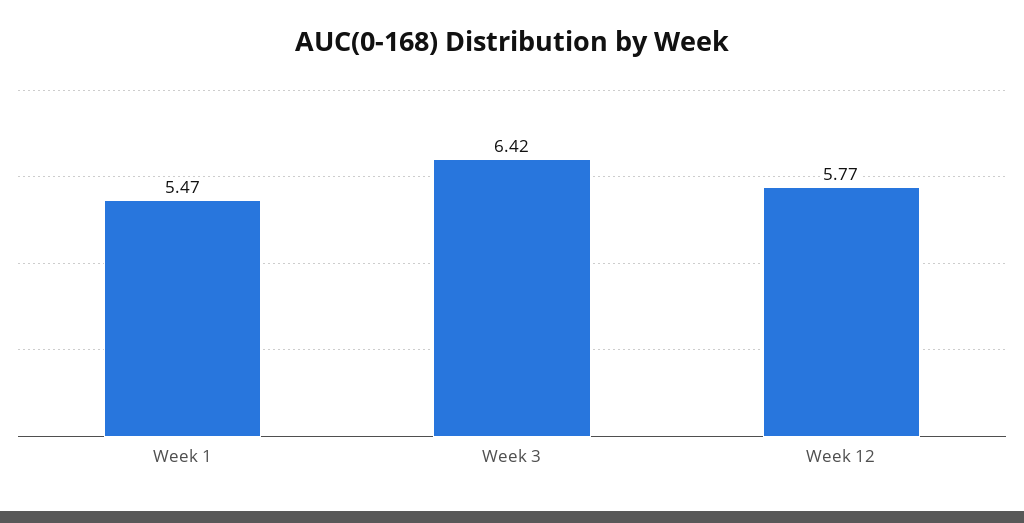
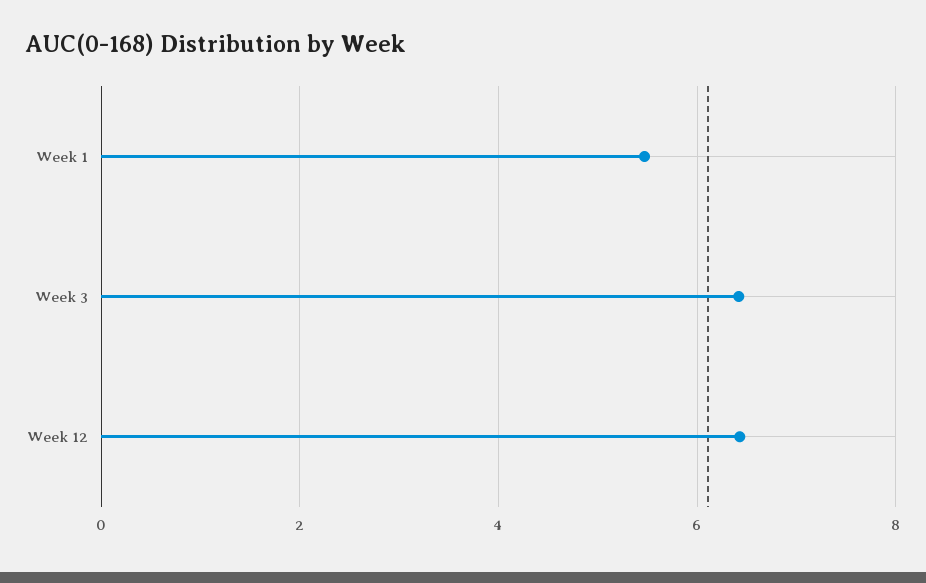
Week 12: 5.77 -> 6.4

